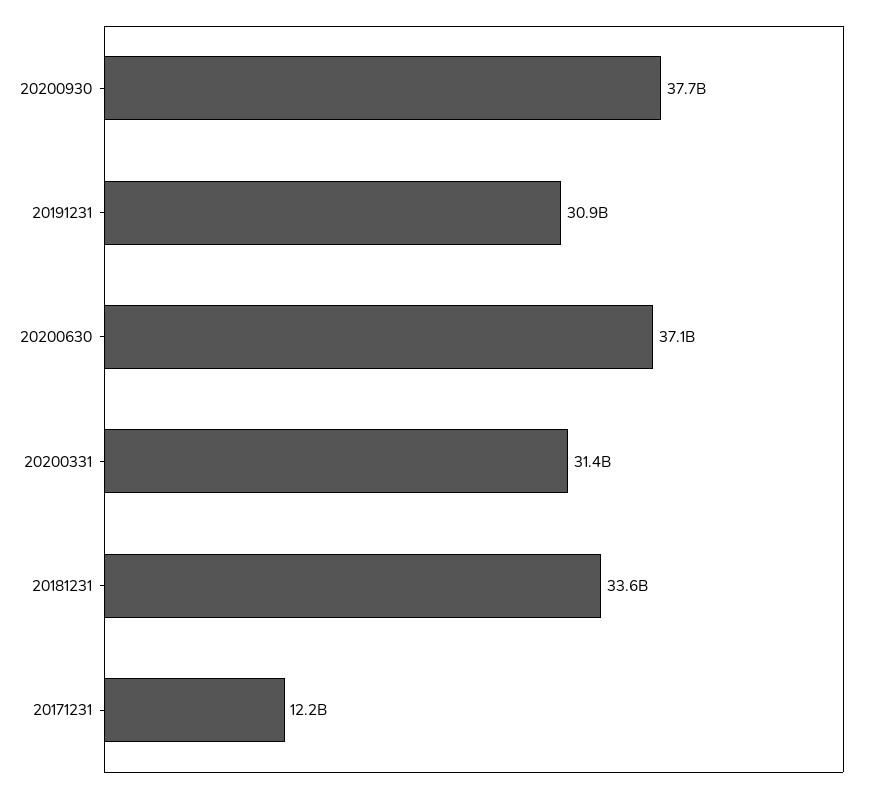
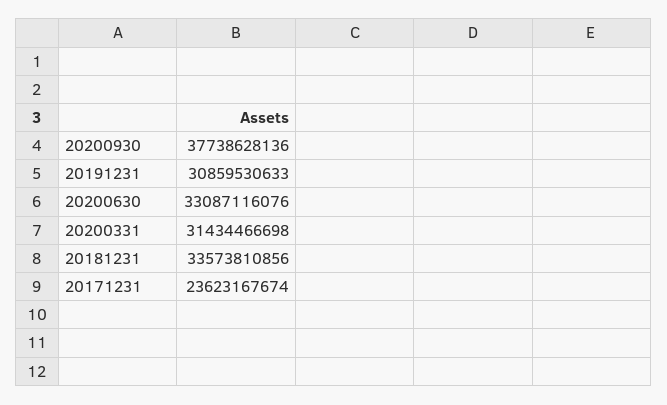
20200630: 37100000000 -> 33087116076
20171231: 12200000000 -> 23623167674

